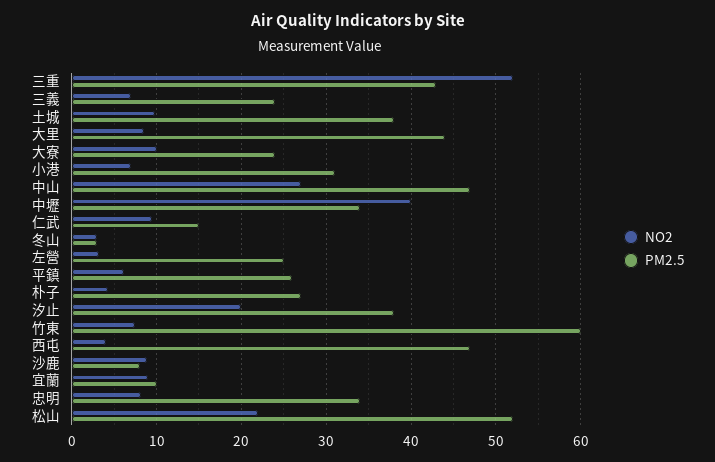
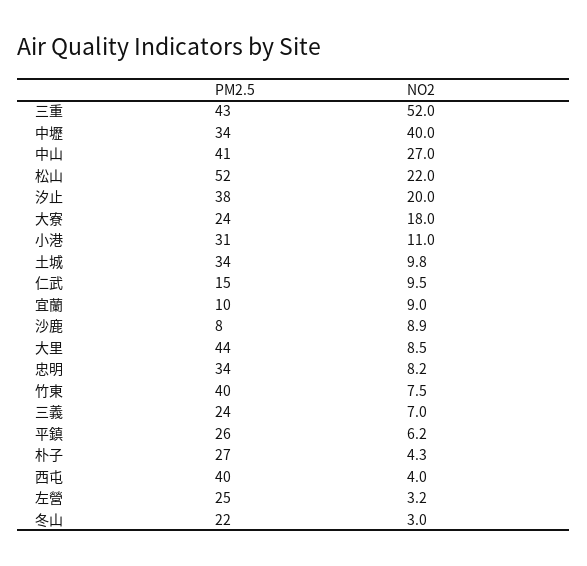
PM2.5, 土城: 38 -> 34
NO2, 大寮: 10 -> 18
NO2, 小港: 7 -> 11
PM2.5, 中山: 47 -> 41
PM2.5, 冬山: 3 -> 22
PM2.5, 竹東: 60 -> 40
PM2.5, 西屯: 47 -> 40

